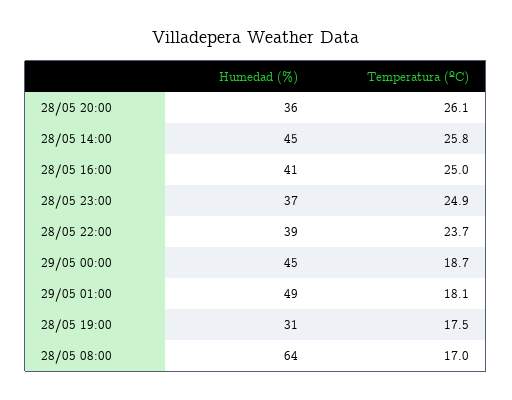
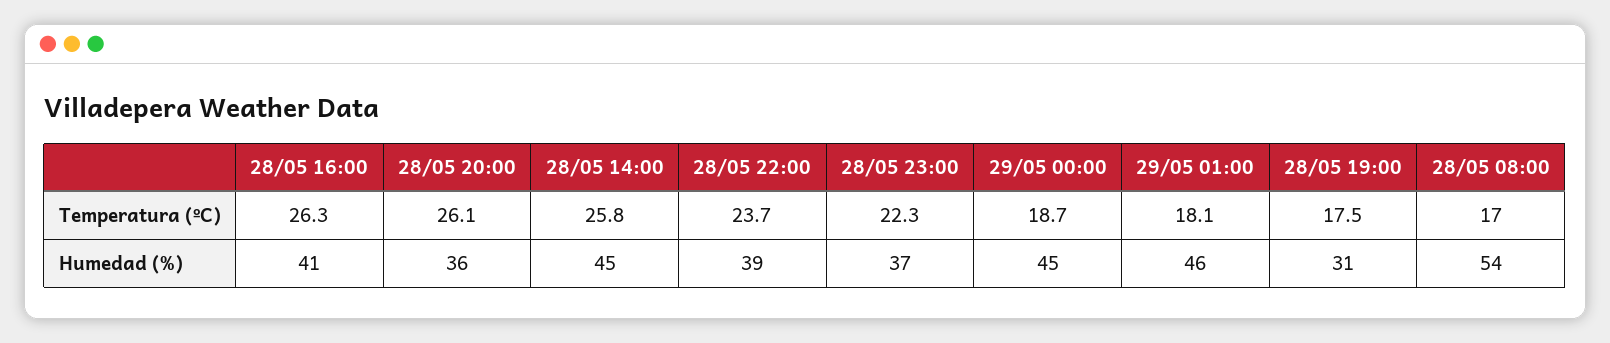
Temperatura (ºC), 28/05 16:00: 25 -> 26.3
Temperatura (ºC), 28/05 23:00: 24.9 -> 22.3
Humedad (%), 29/05 01:00: 49 -> 46
Humedad (%), 28/05 08:00: 64 -> 54

